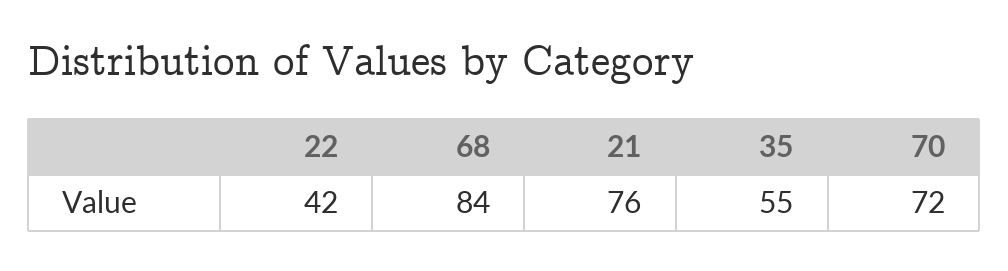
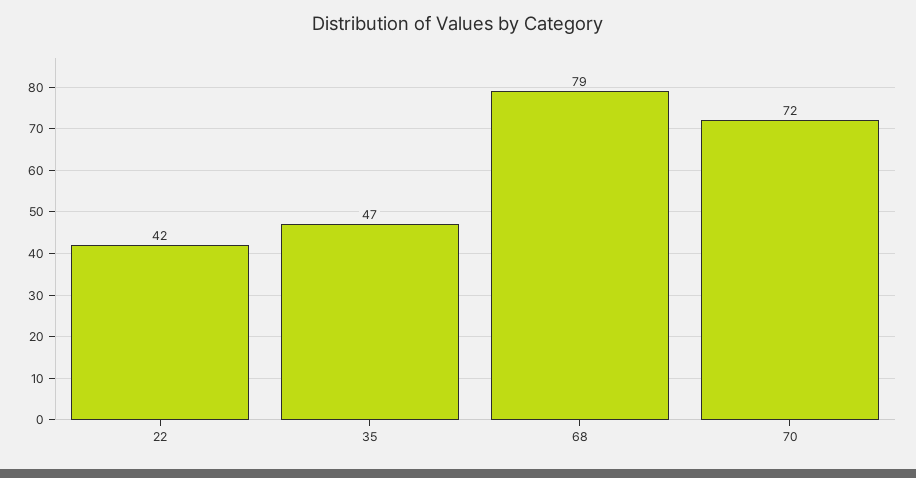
68: 84 -> 79
21: 76 -> none
35: 55 -> 47

